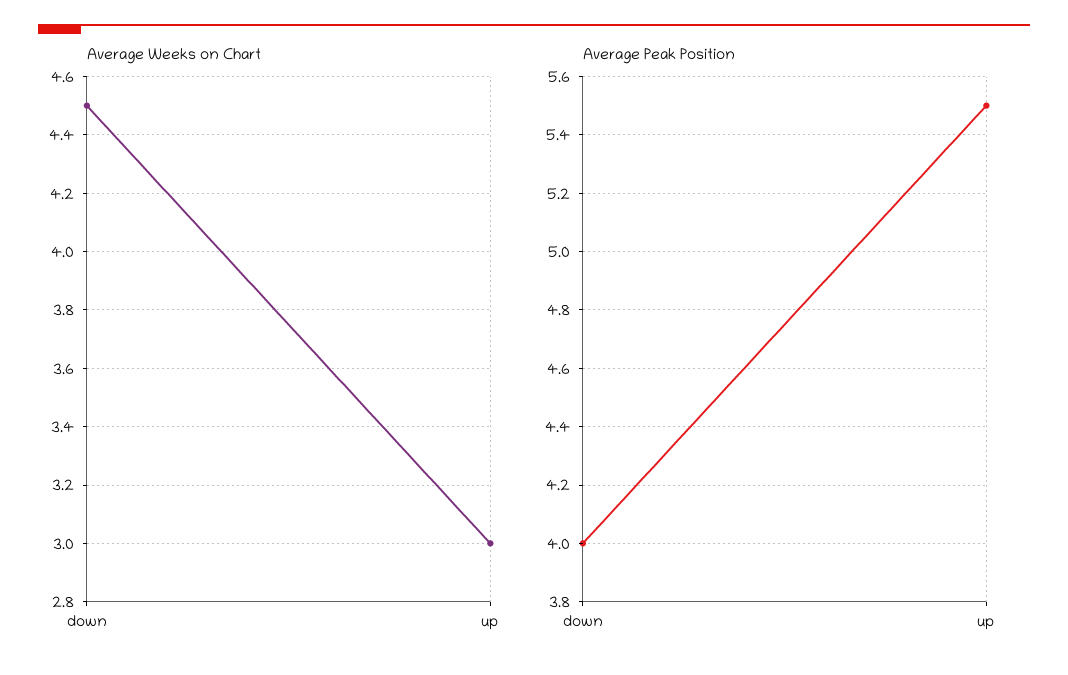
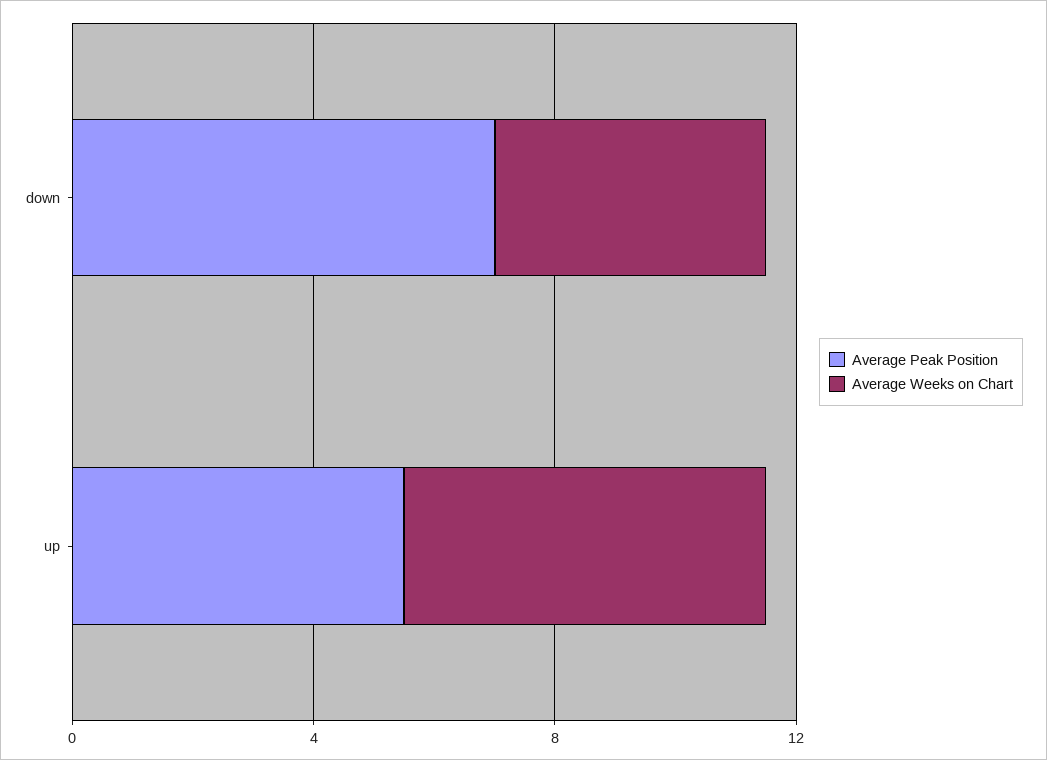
Average Weeks on Chart, up: 3 -> 6
Average Peak Position, down: 4 -> 7

